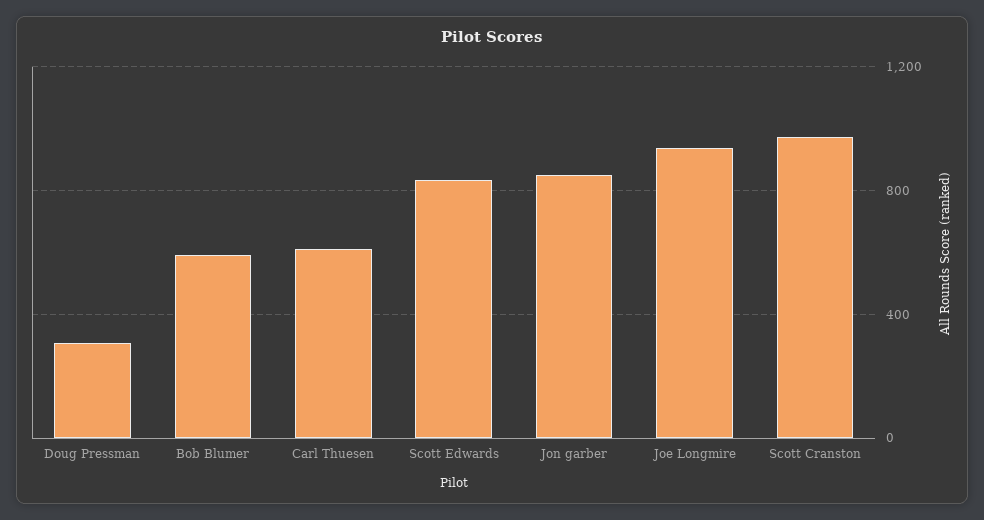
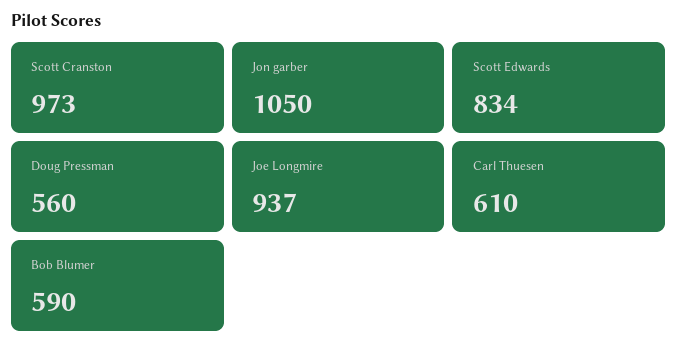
Doug Pressman: 300 -> 560
Jon garber: 850 -> 1050

